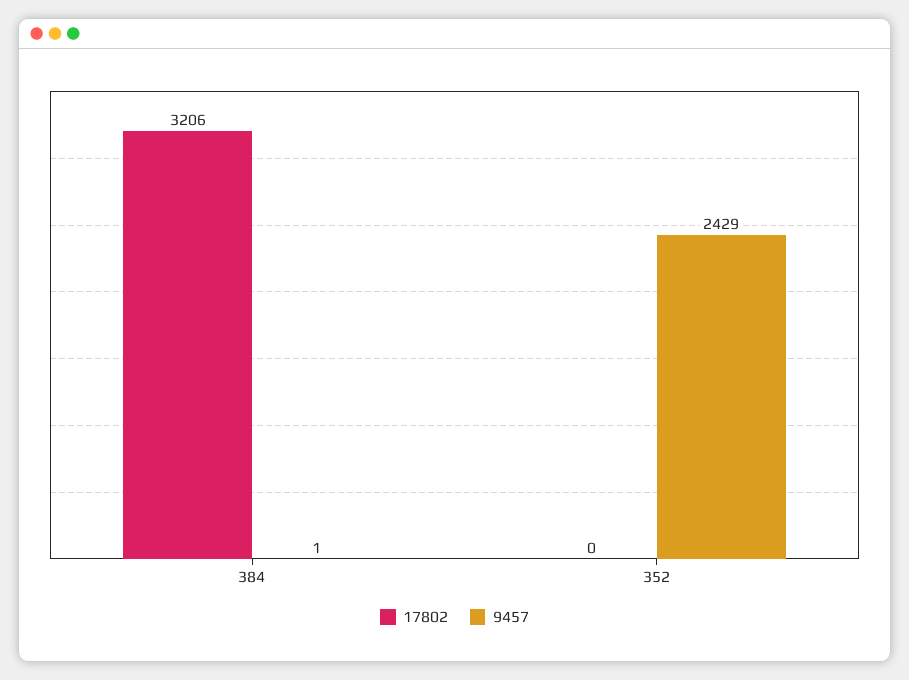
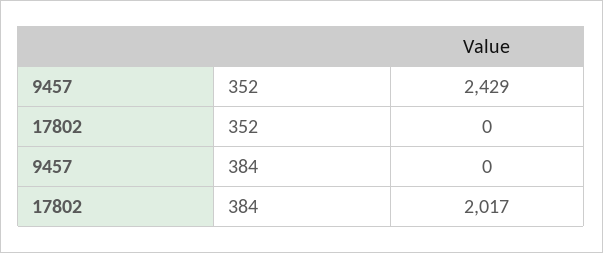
17802, 384: 3206 -> 2017
9457, 384: 1 -> 0

